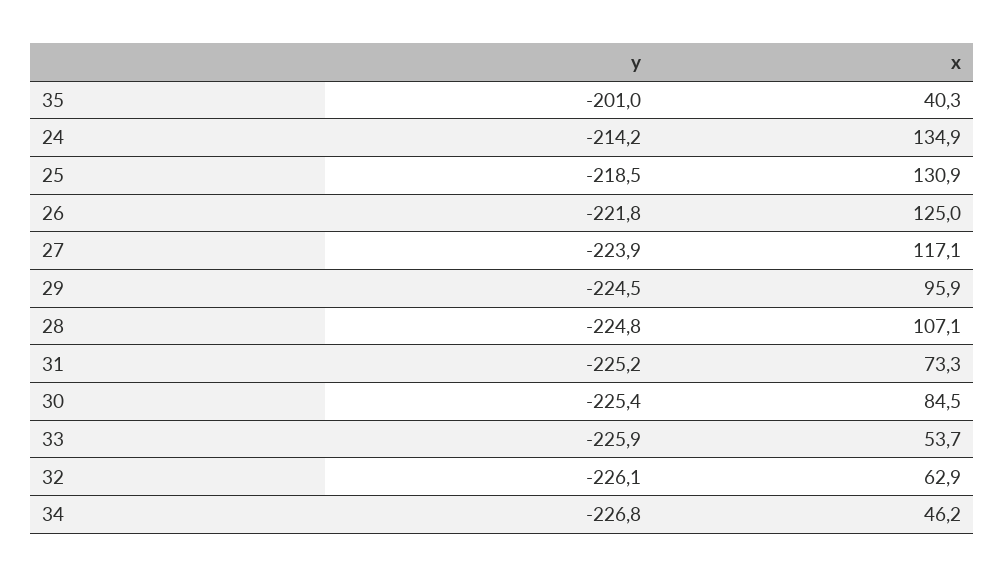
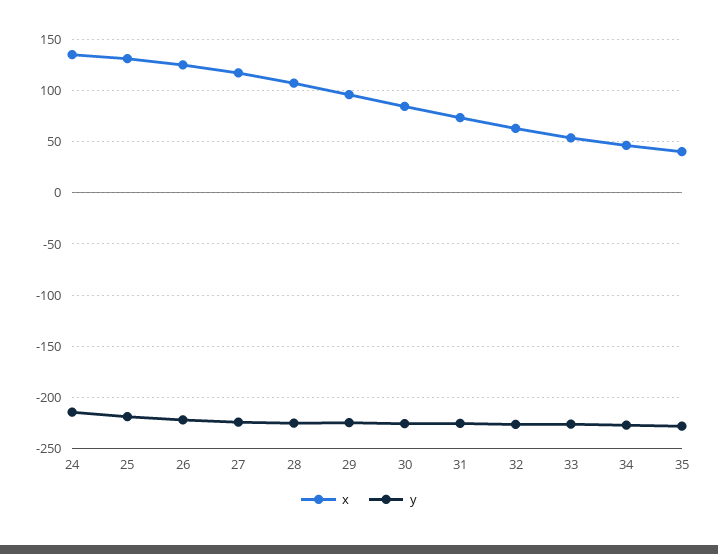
y, 35: -201 -> -230

